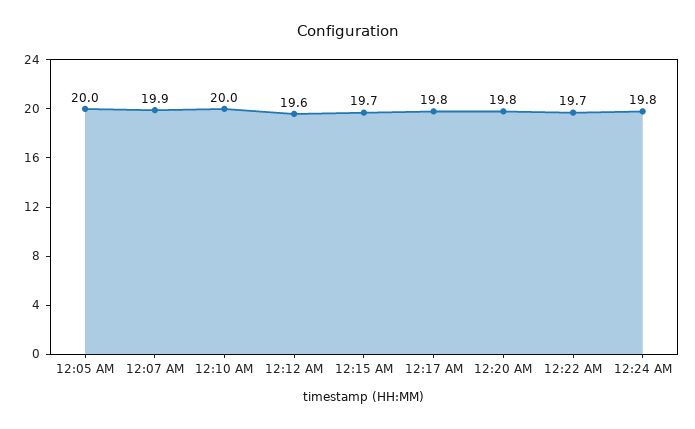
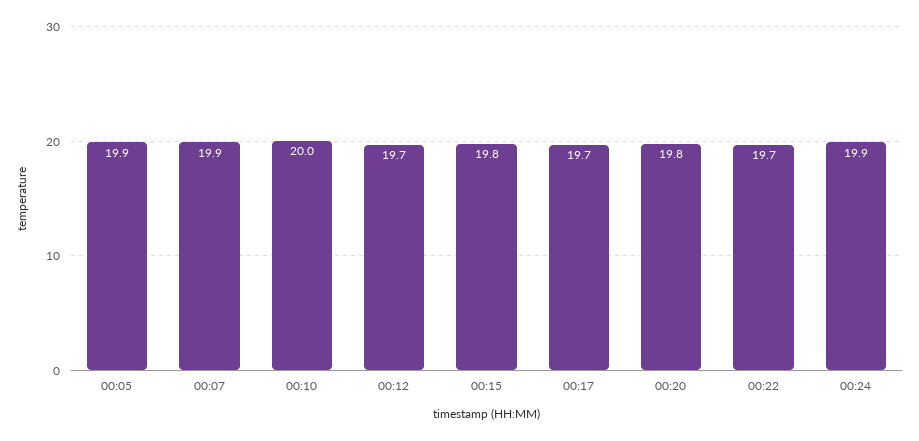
12:05 AM: 20 -> 19.9
12:12 AM: 19.6 -> 19.7
12:15 AM: 19.7 -> 19.8
12:17 AM: 19.8 -> 19.7
12:24 AM: 19.8 -> 19.9

